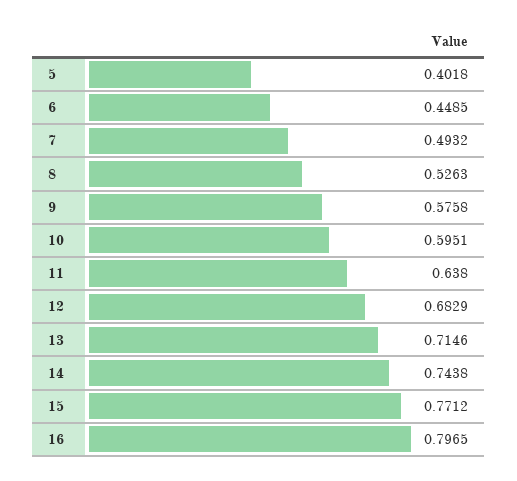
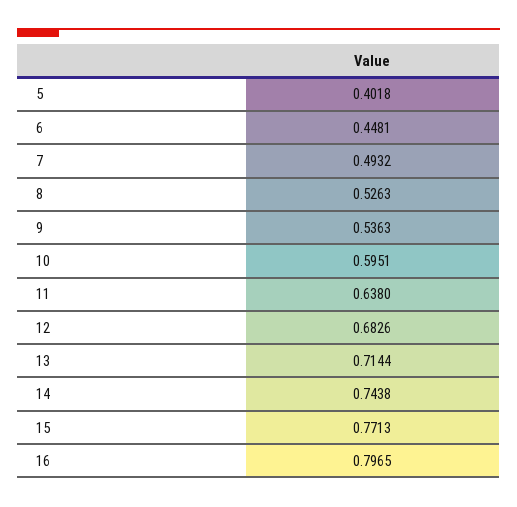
6: 0.4485 -> 0.4481
9: 0.5758 -> 0.5363
12: 0.6829 -> 0.6826
13: 0.7146 -> 0.7144
15: 0.7712 -> 0.7713

